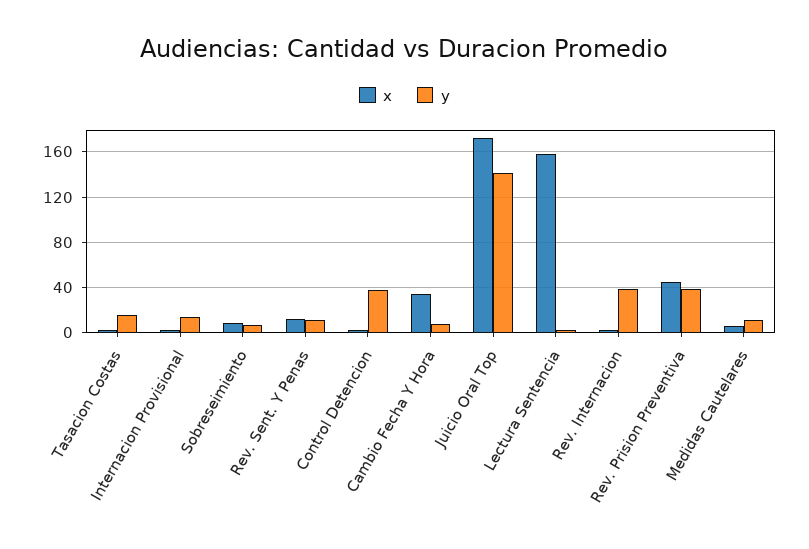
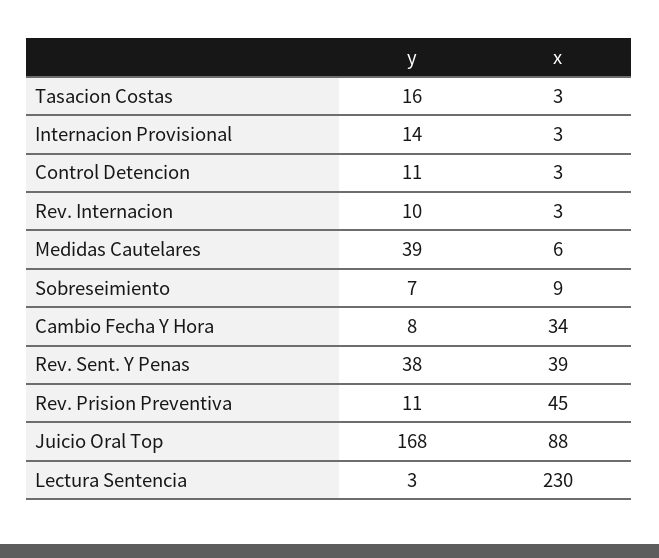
x, Rev. Sent. Y Penas: 10 -> 39
y, Rev. Sent. Y Penas: 10 -> 38
y, Control Detencion: 40 -> 11
x, Juicio Oral Top: 170 -> 88
y, Juicio Oral Top: 140 -> 168
x, Lectura Sentencia: 160 -> 230
y, Rev. Internacion: 40 -> 10
y, Rev. Prision Preventiva: 40 -> 11
y, Medidas Cautelares: 10 -> 39

